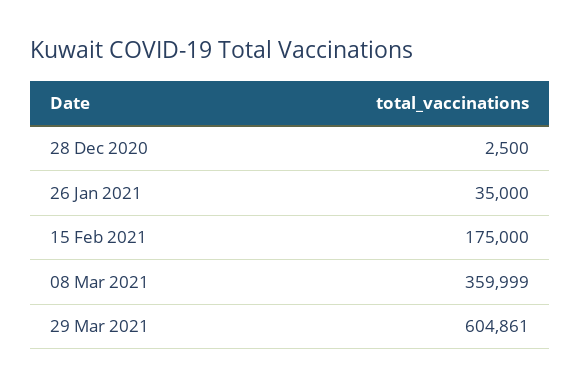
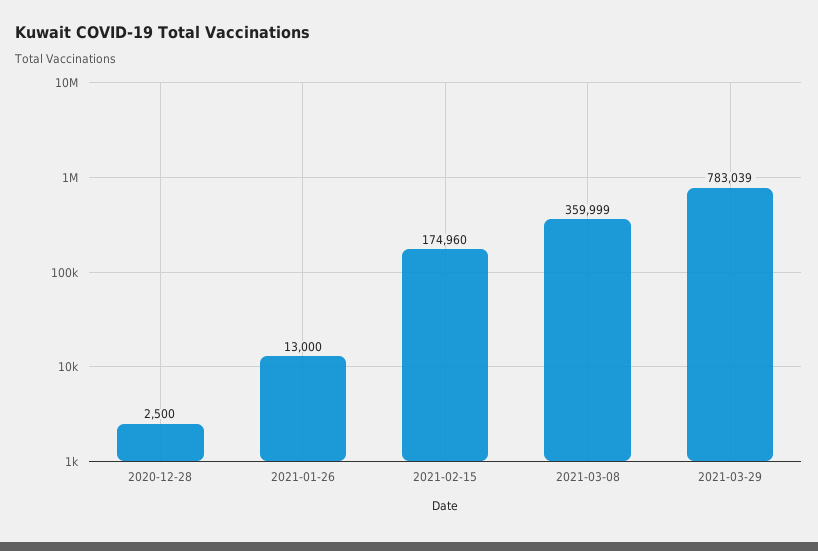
26 Jan 2021: 35000 -> 13000
15 Feb 2021: 175000 -> 174960
29 Mar 2021: 604861 -> 783039

